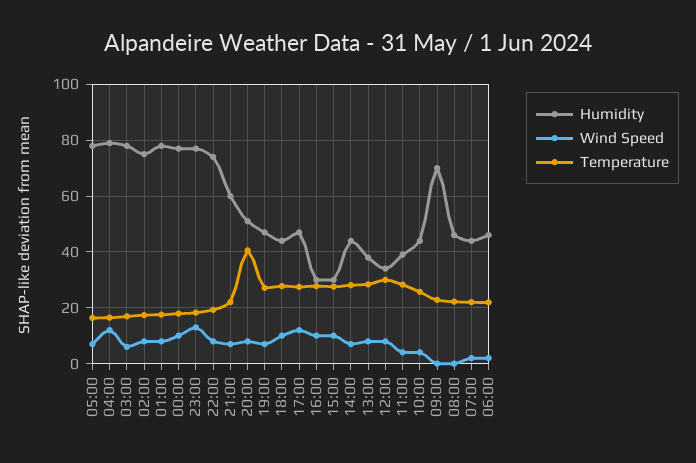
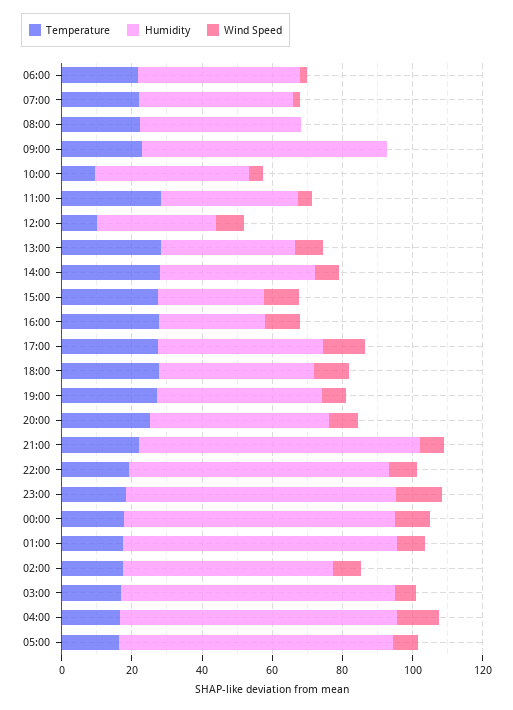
Humidity, 02:00: 75 -> 60
Humidity, 21:00: 60 -> 80
Temperature, 20:00: 40 -> 25
Temperature, 12:00: 30 -> 10
Temperature, 10:00: 25 -> 10

